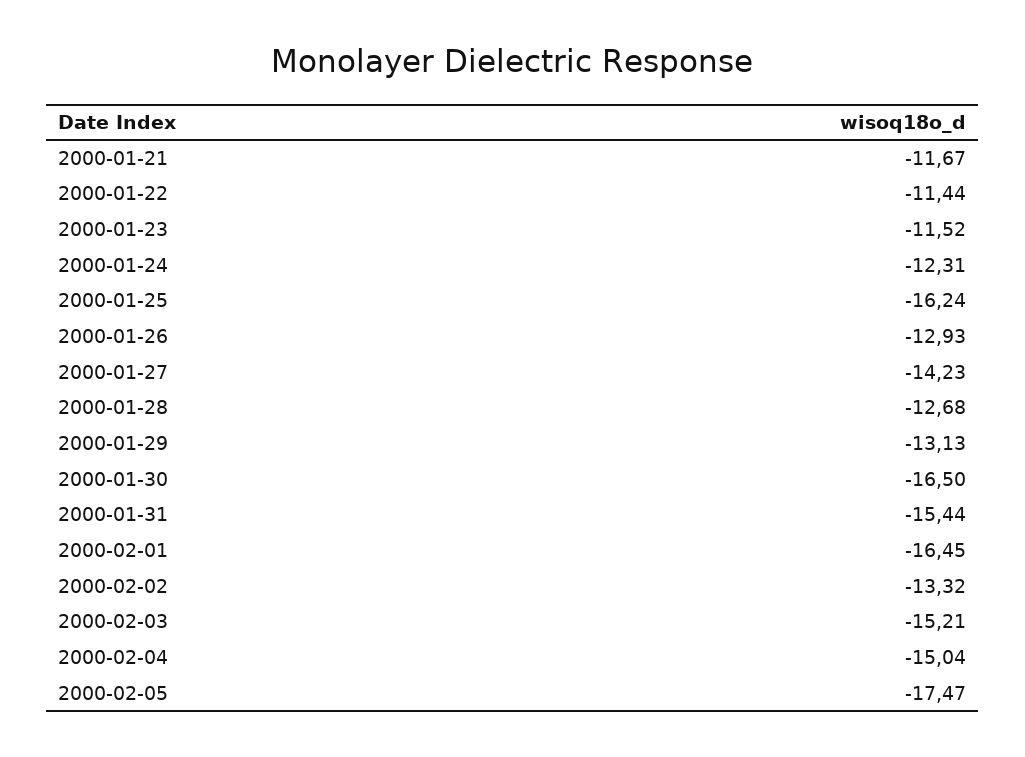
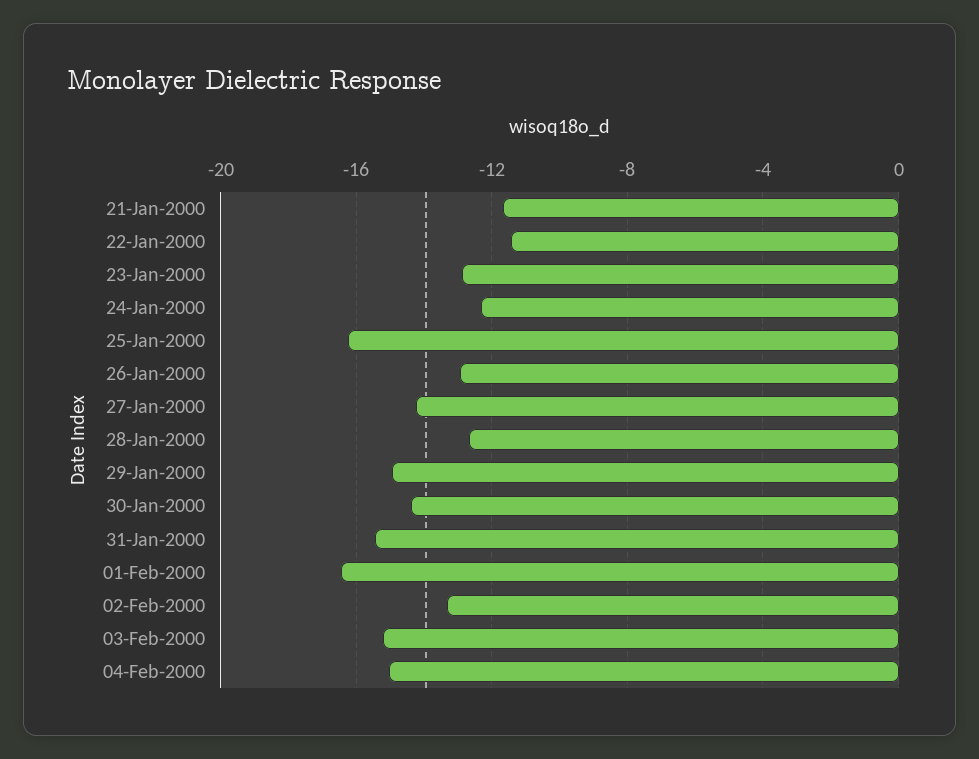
2000-01-23: -11.52 -> -13
2000-01-29: -13.13 -> -15
2000-01-30: -16.5 -> -14.5
2000-02-05: -17.47 -> none

